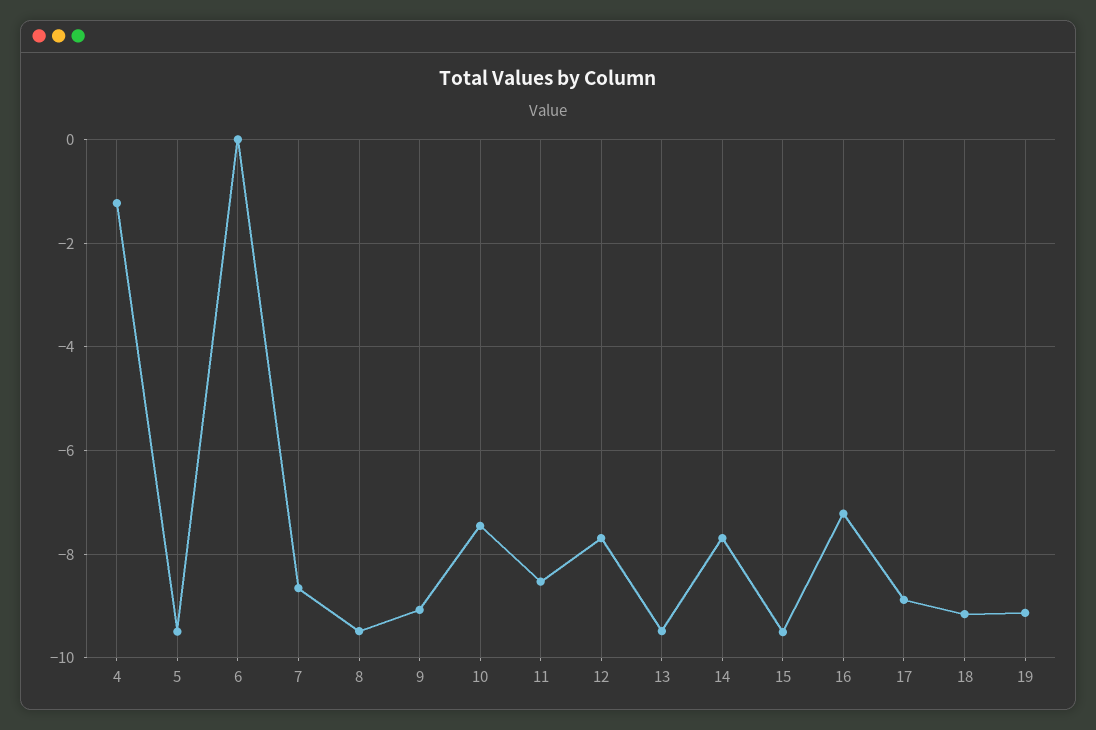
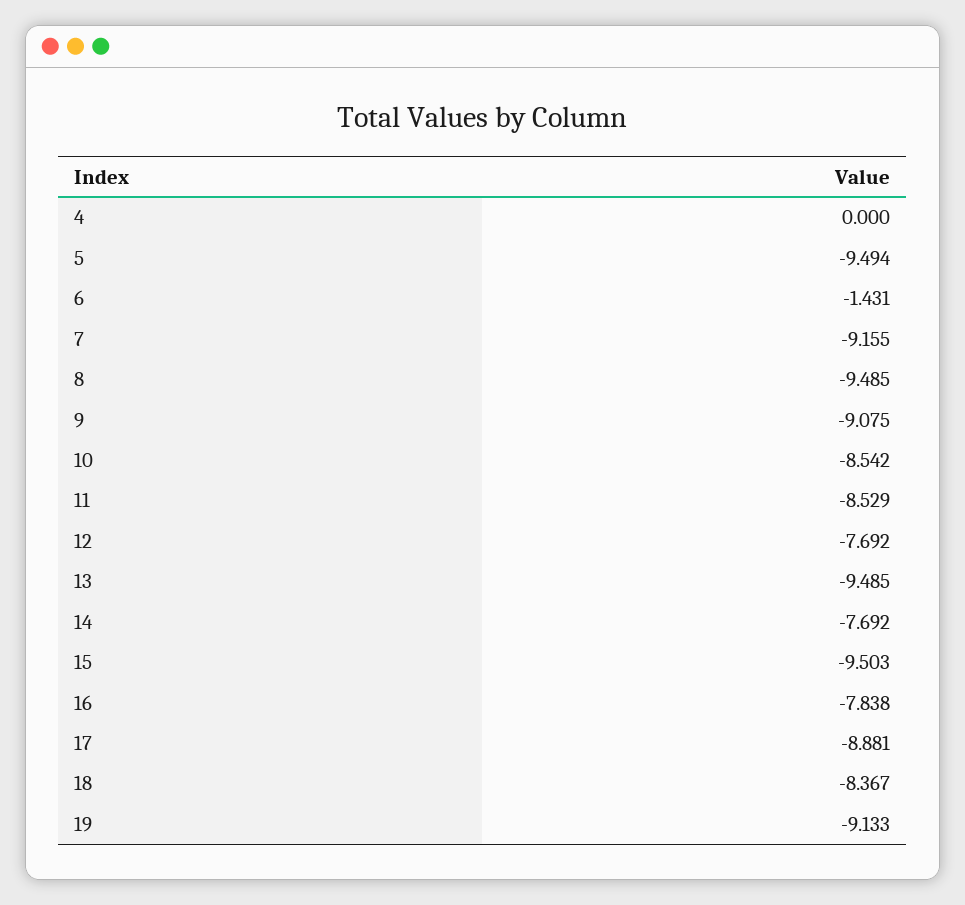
4: -1.2 -> 0
6: 0 -> -1.431
7: -8.6 -> -9.155
10: -7.4 -> -8.542
16: -7.2 -> -7.838
18: -9.2 -> -8.367

